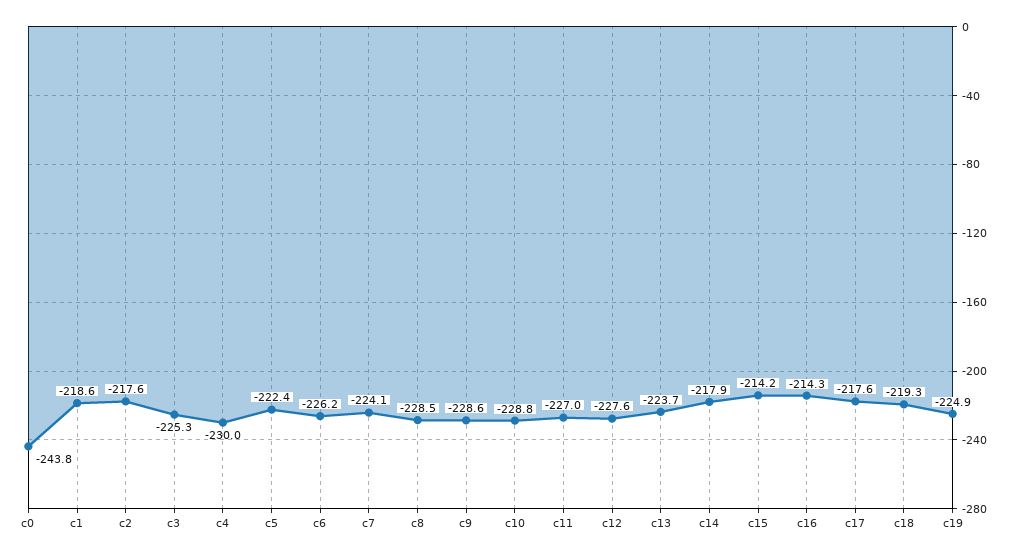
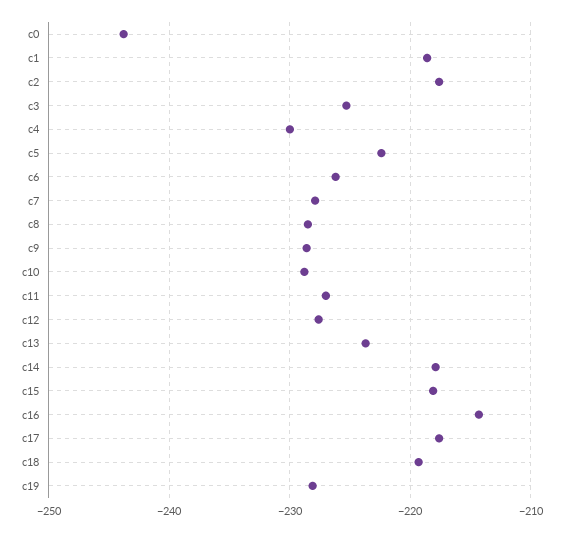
c7: -224.1 -> -228
c15: -214.2 -> -218
c19: -224.9 -> -228

